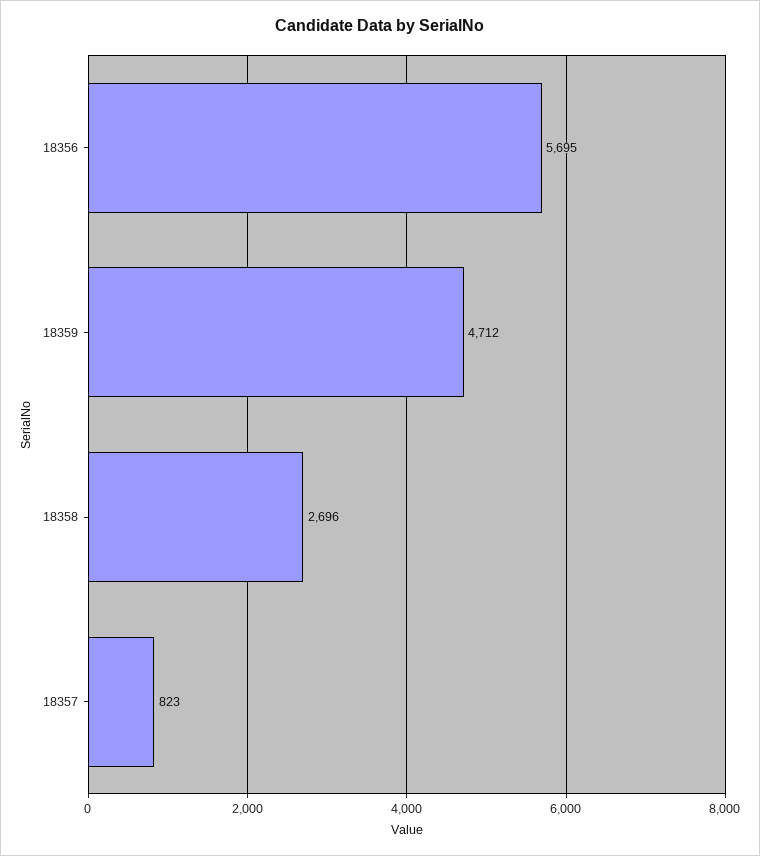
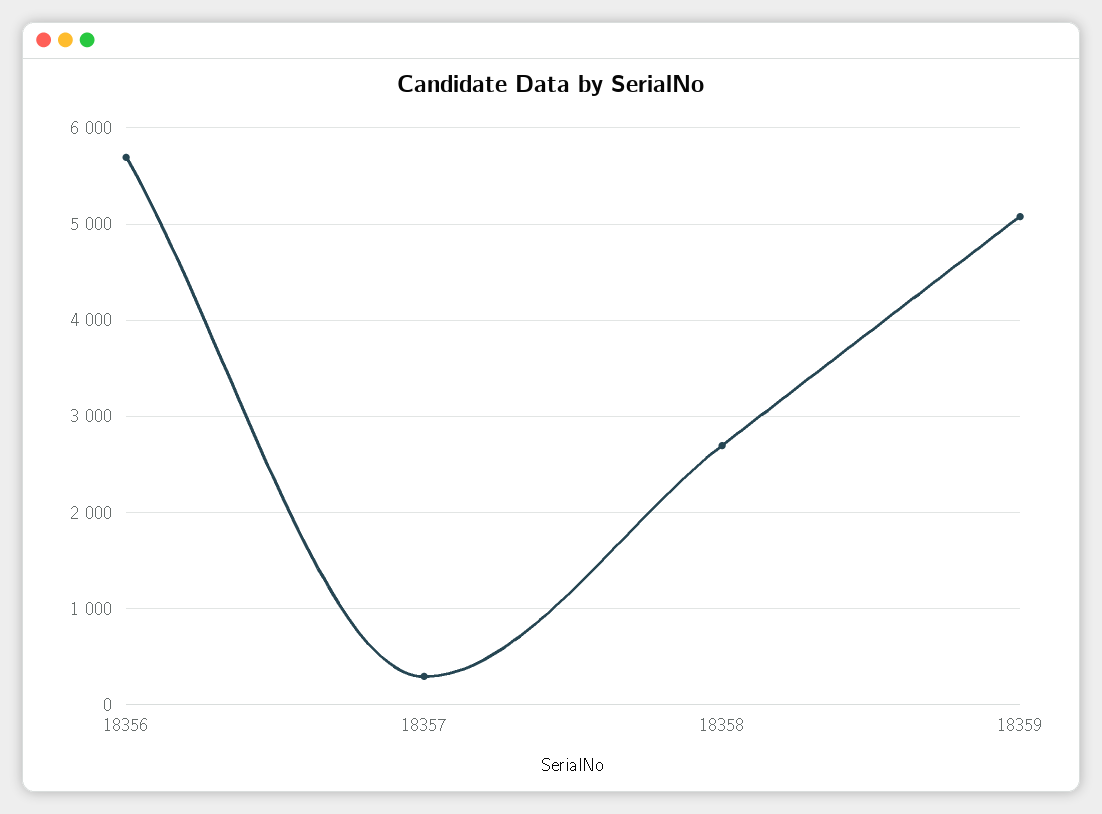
18359: 4712 -> 5100
18357: 823 -> 300

